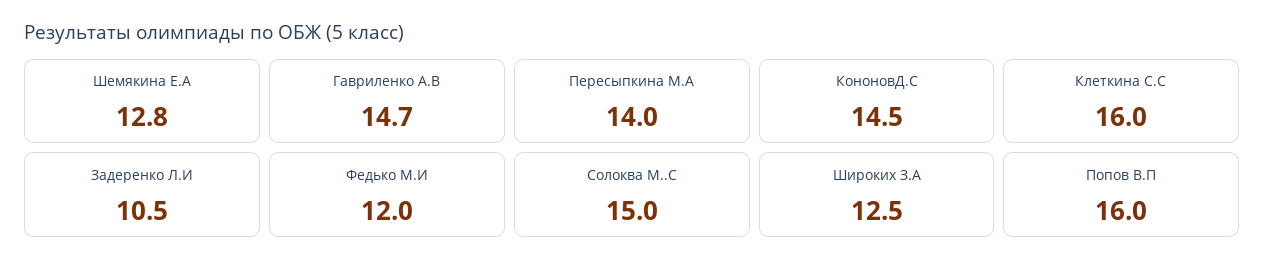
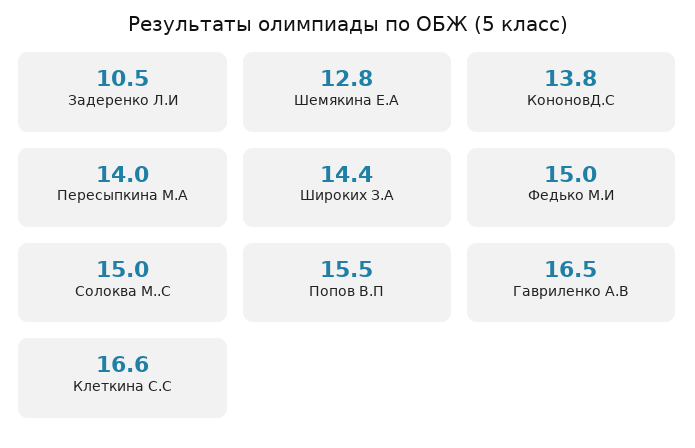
Гавриленко А.В: 14.7 -> 16.5
КононовД.С: 14.5 -> 13.8
Клеткина С.С: 16 -> 16.6
Федько М.И: 12 -> 15
Широких З.А: 12.5 -> 14.4
Попов В.П: 16 -> 15.5

